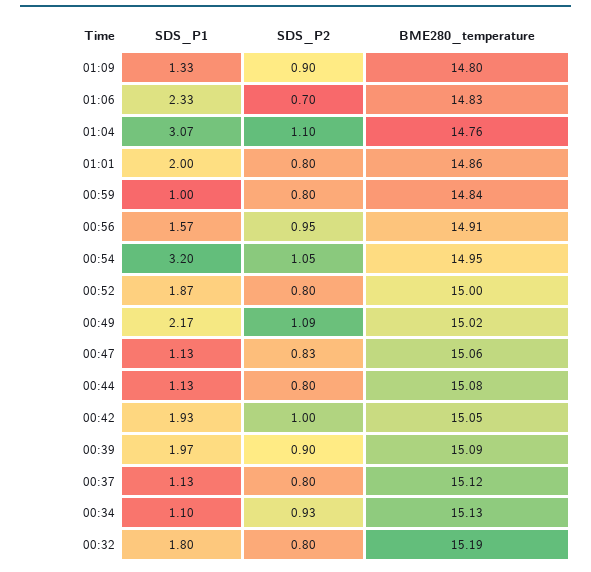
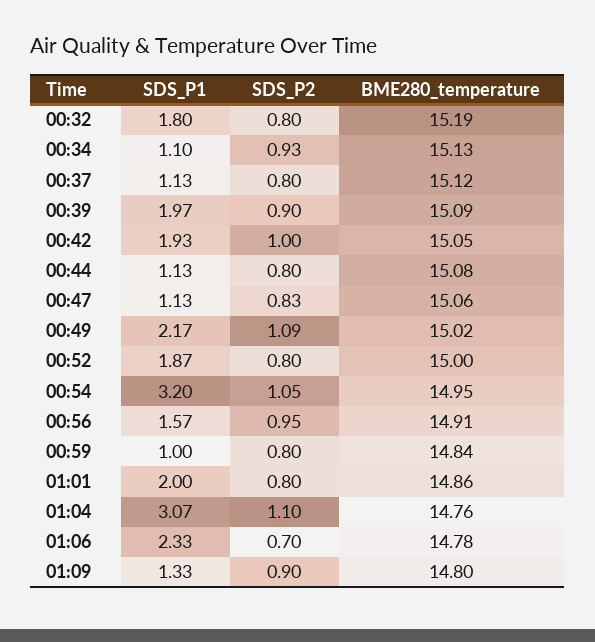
BME280_temperature, 01:06: 14.83 -> 14.78

